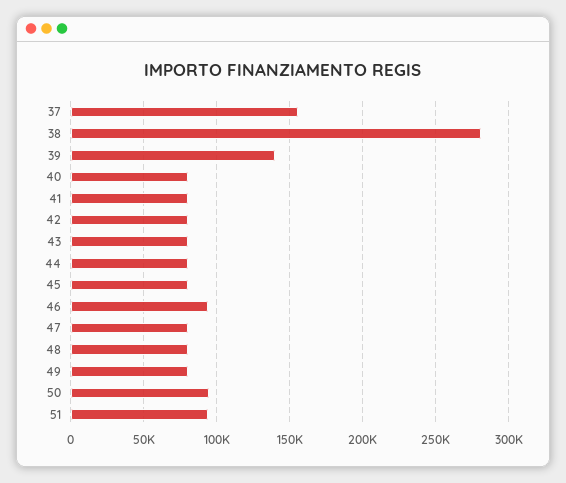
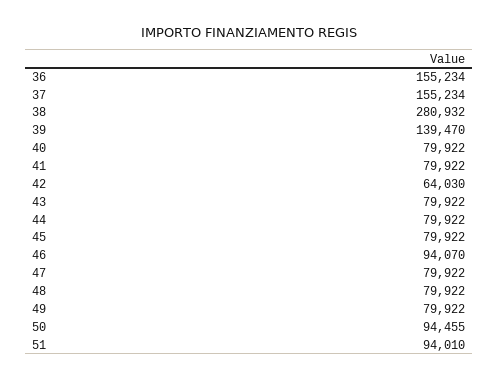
42: 80000 -> 64030
36: none -> 155234

